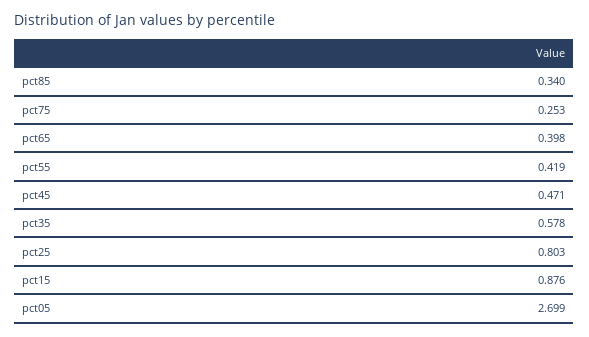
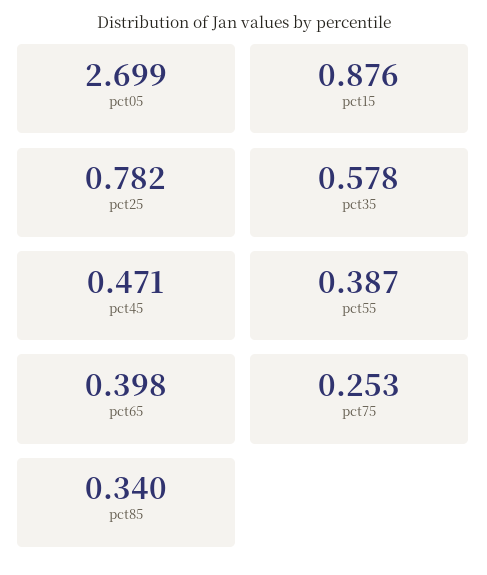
pct55: 0.419 -> 0.387
pct25: 0.803 -> 0.782

